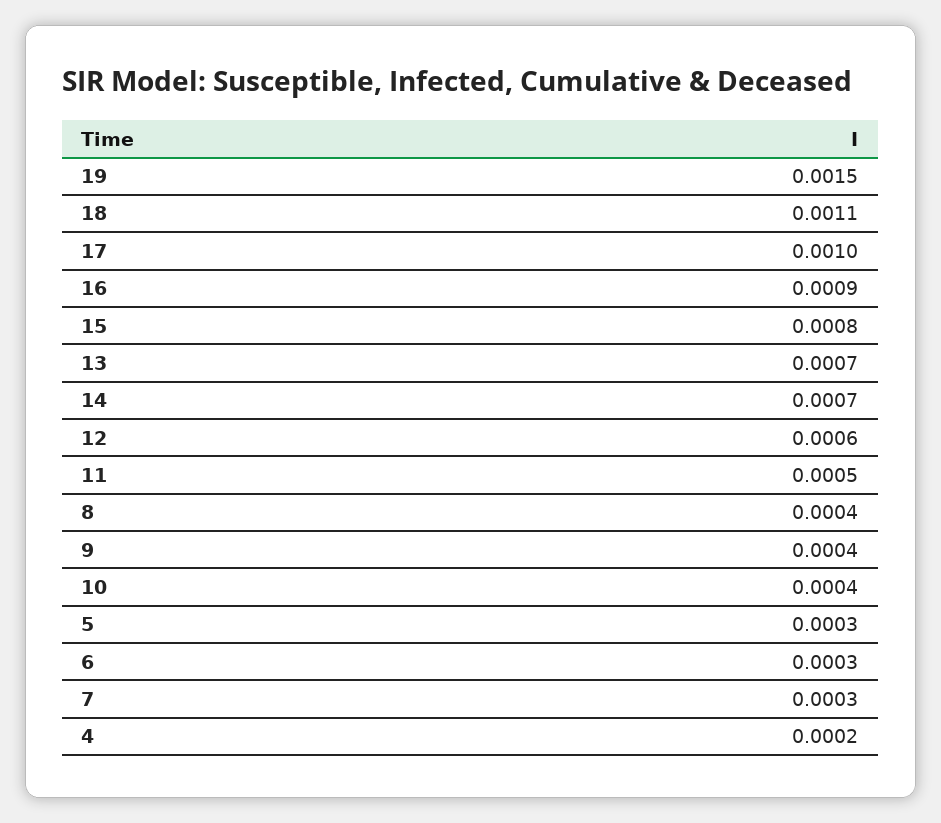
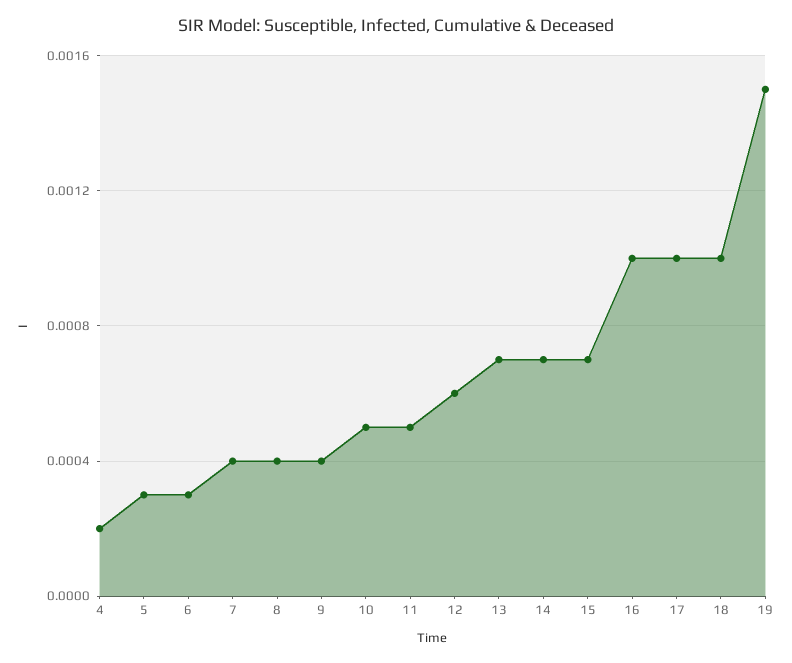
18: 0.0011 -> 0.001
16: 0.0009 -> 0.001
15: 0.0008 -> 0.0007
10: 0.0004 -> 0.0005
7: 0.0003 -> 0.0004

